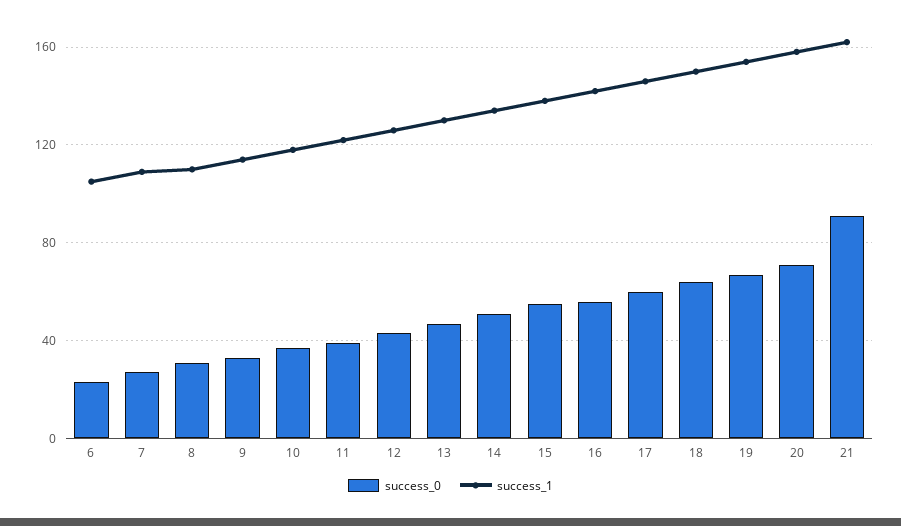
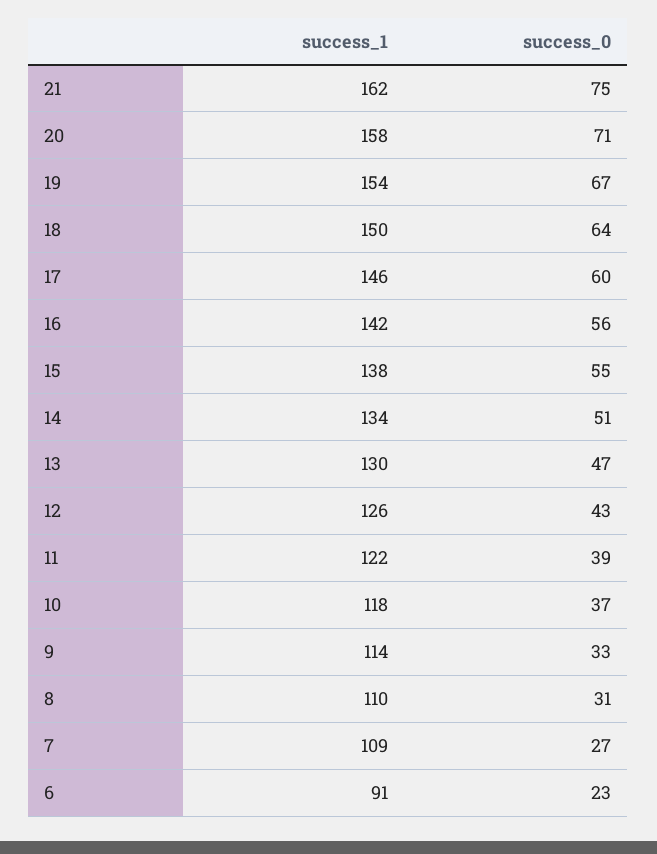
success_1, 6: 105 -> 91
success_0, 21: 90 -> 75

